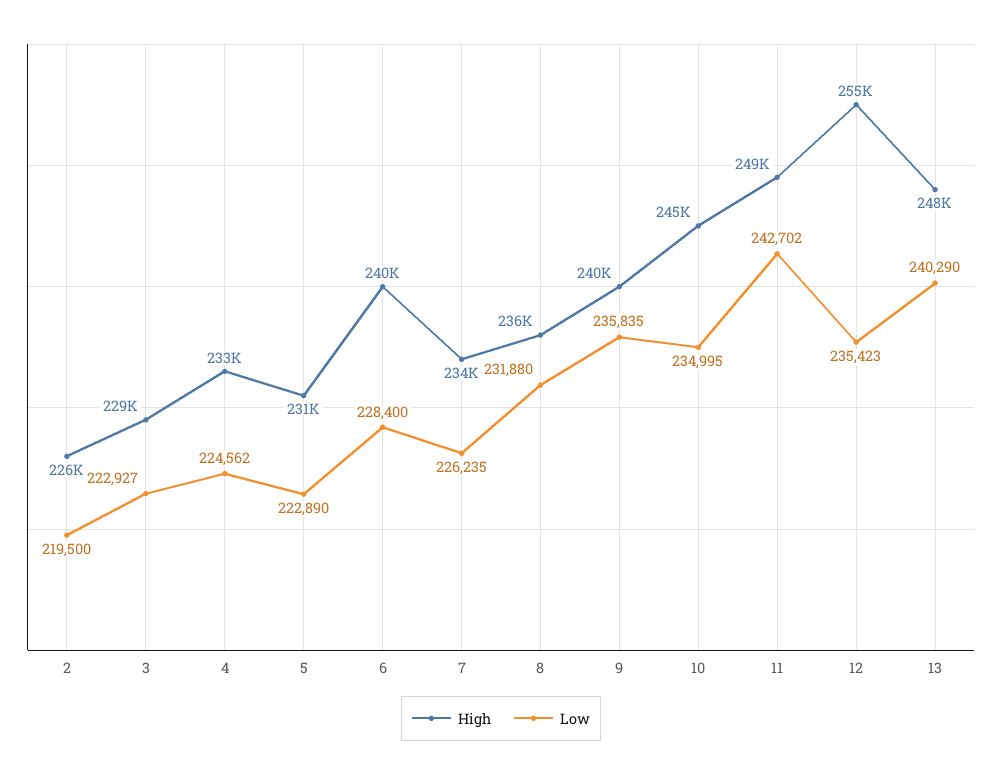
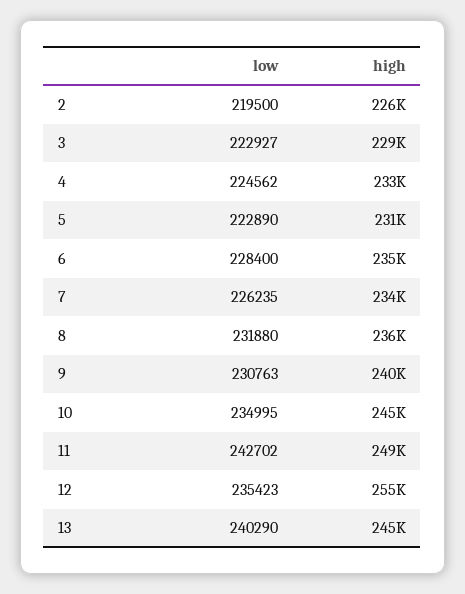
High, 6: 240000 -> 235000
Low, 9: 235835 -> 230763
High, 13: 248000 -> 245000

